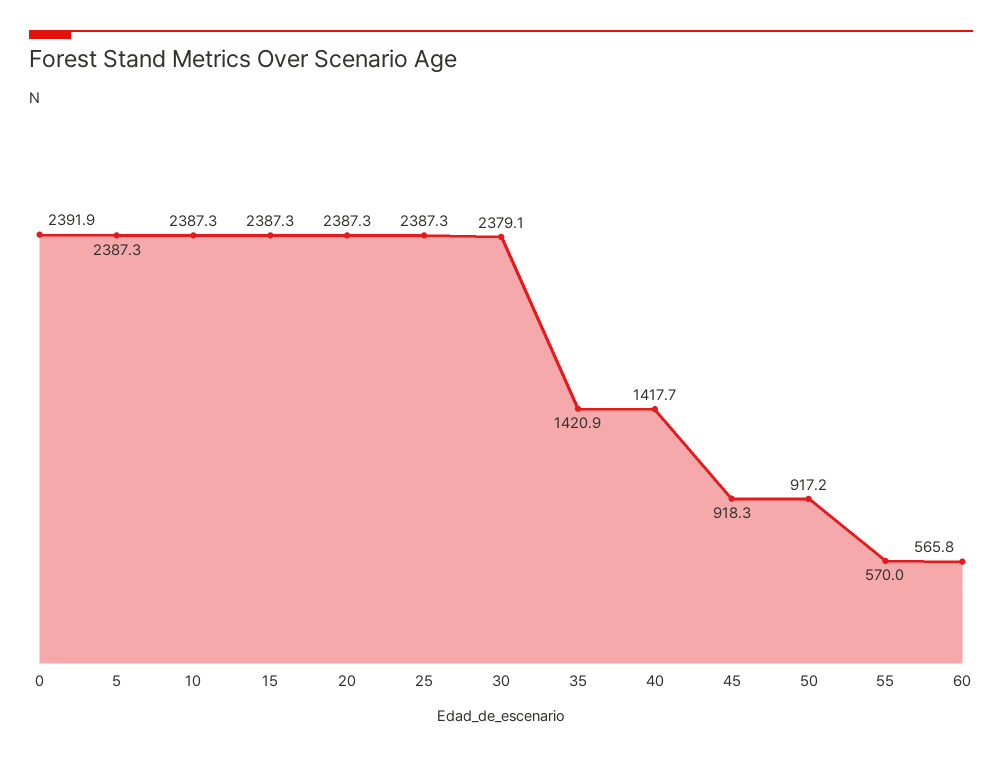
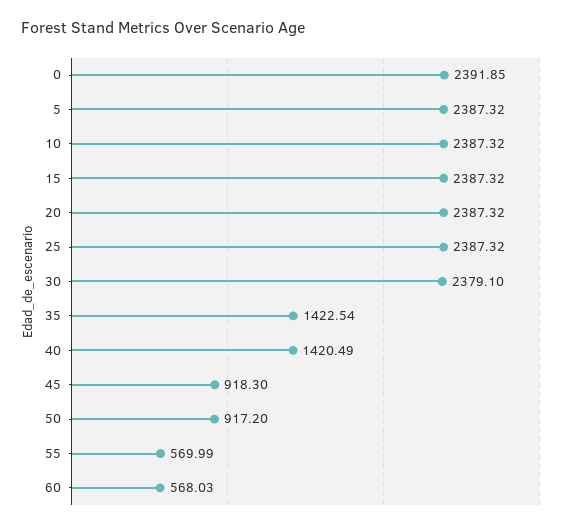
35: 1420.9 -> 1422.54
40: 1417.7 -> 1420.49
60: 565.8 -> 568.03

